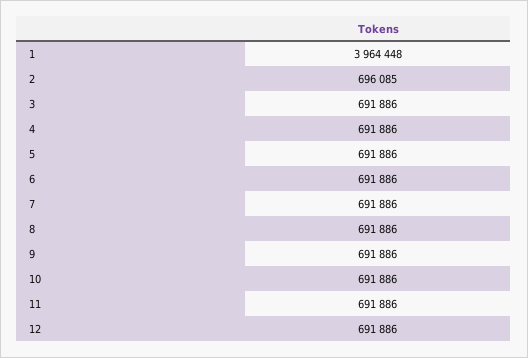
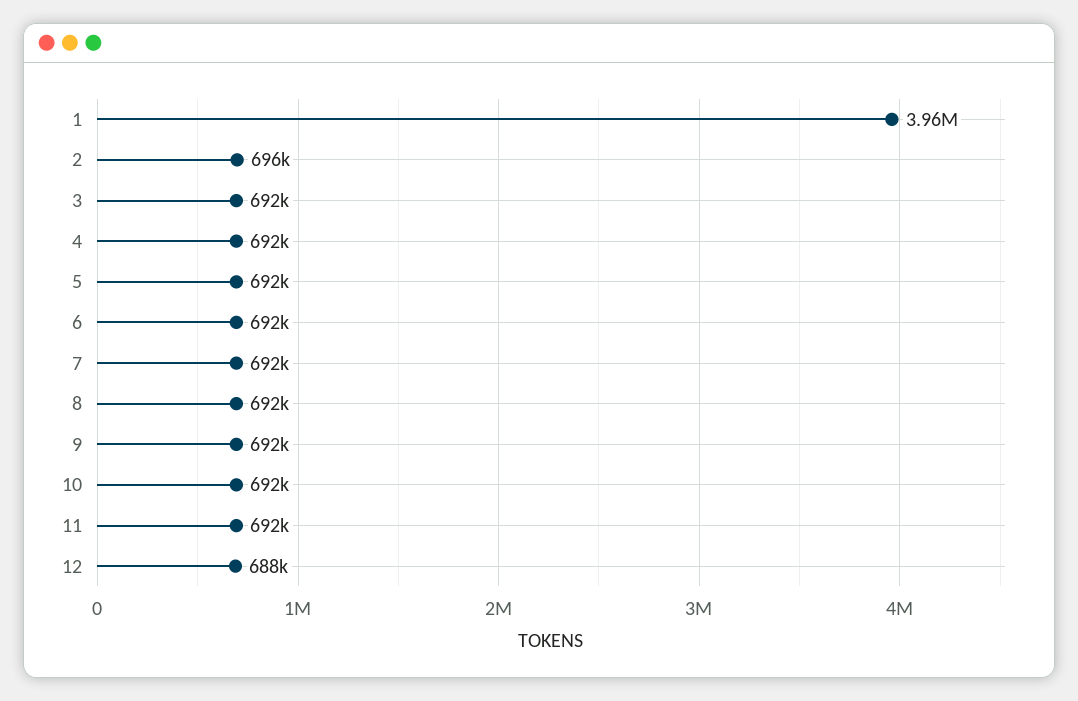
12: 691886 -> 688000

